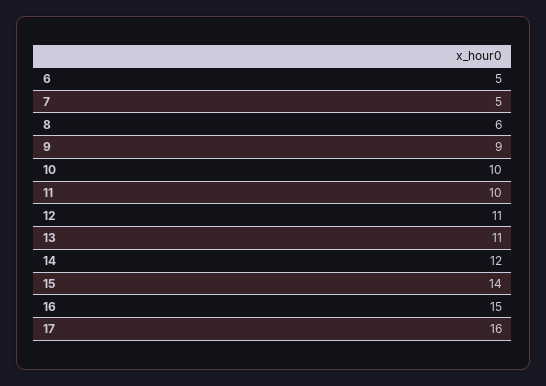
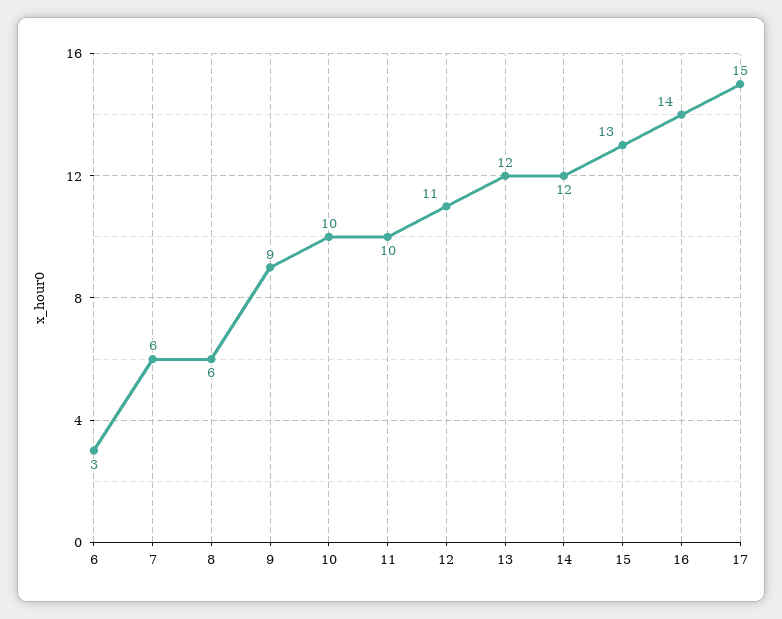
6: 5 -> 3
7: 5 -> 6
13: 11 -> 12
15: 14 -> 13
16: 15 -> 14
17: 16 -> 15

